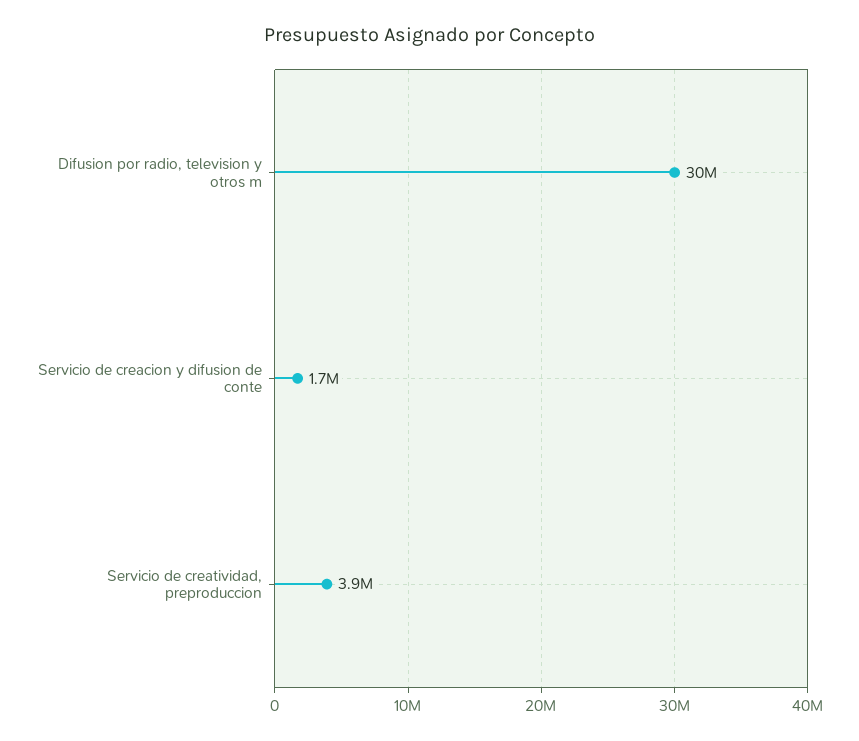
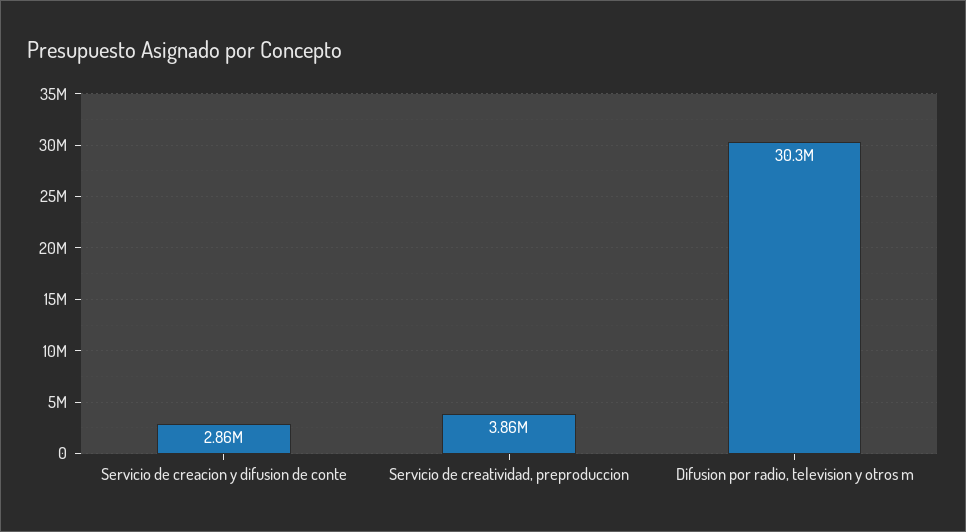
Servicio de creacion y difusion de conte: 1700000 -> 2860000

